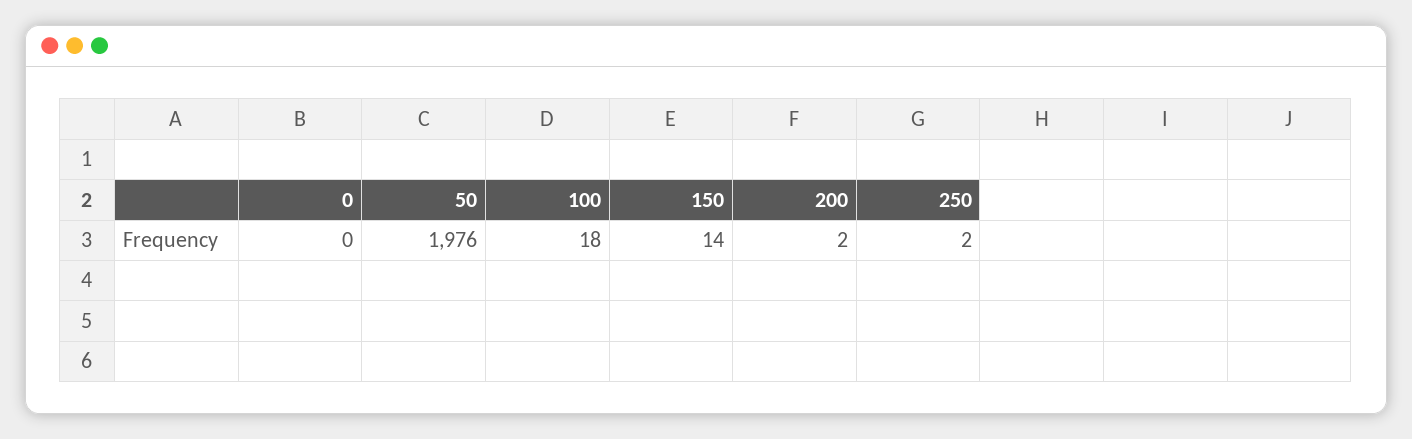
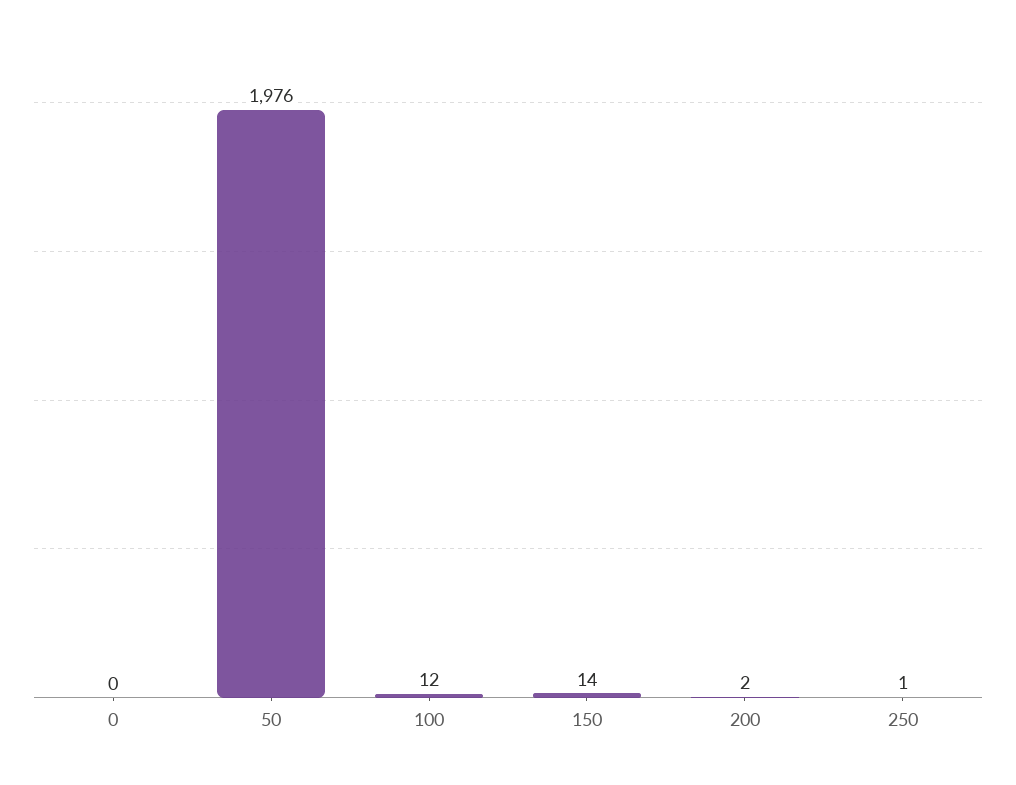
100: 18 -> 12
250: 2 -> 1

